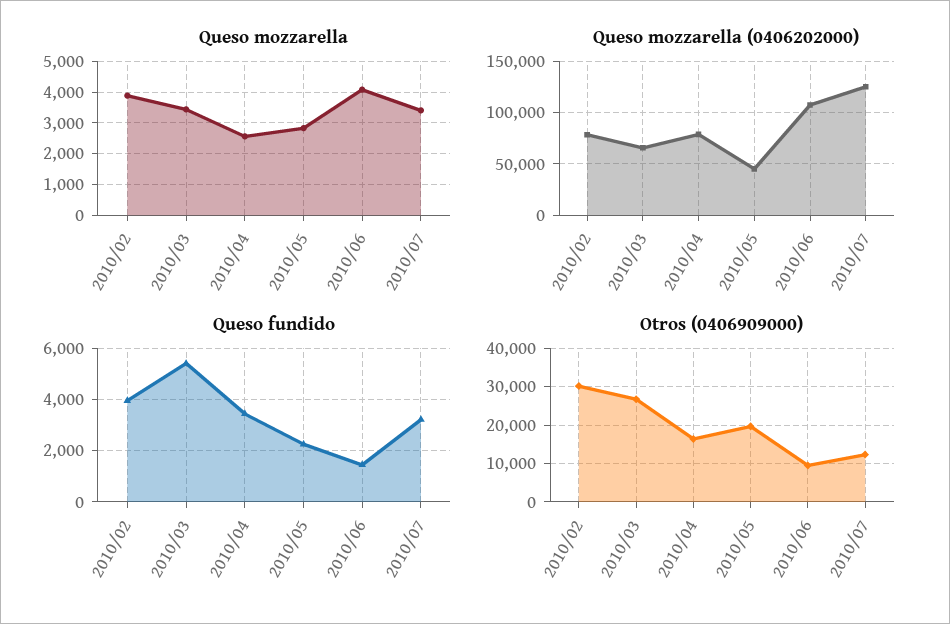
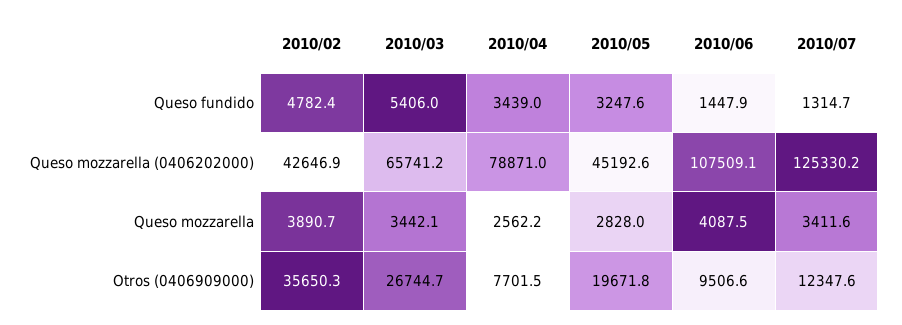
Queso mozzarella (0406202000), 2010/02: 80000 -> 42646.9
Queso fundido, 2010/02: 4000 -> 4782.4
Queso fundido, 2010/05: 2250 -> 3247.6
Queso fundido, 2010/07: 3250 -> 1314.7
Otros (0406909000), 2010/02: 30000 -> 35650.3
Otros (0406909000), 2010/04: 16000 -> 7701.5

